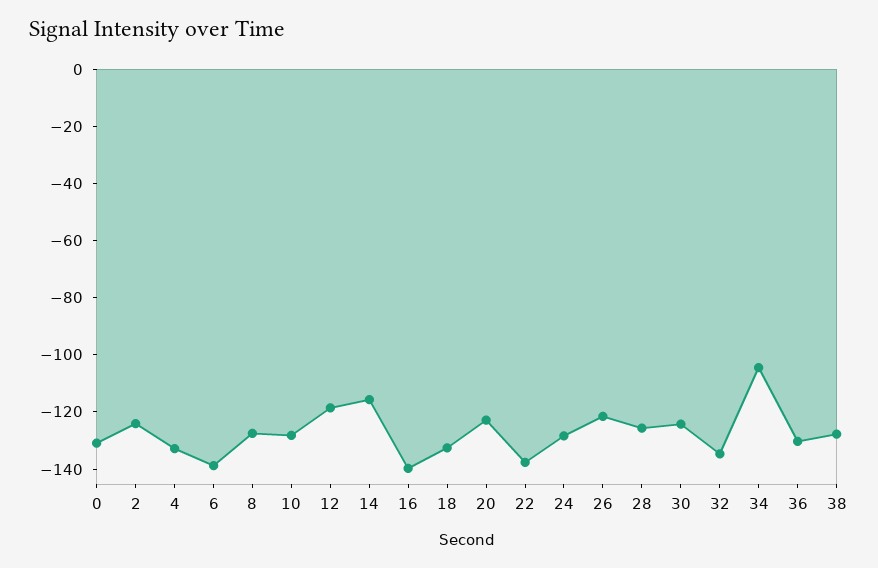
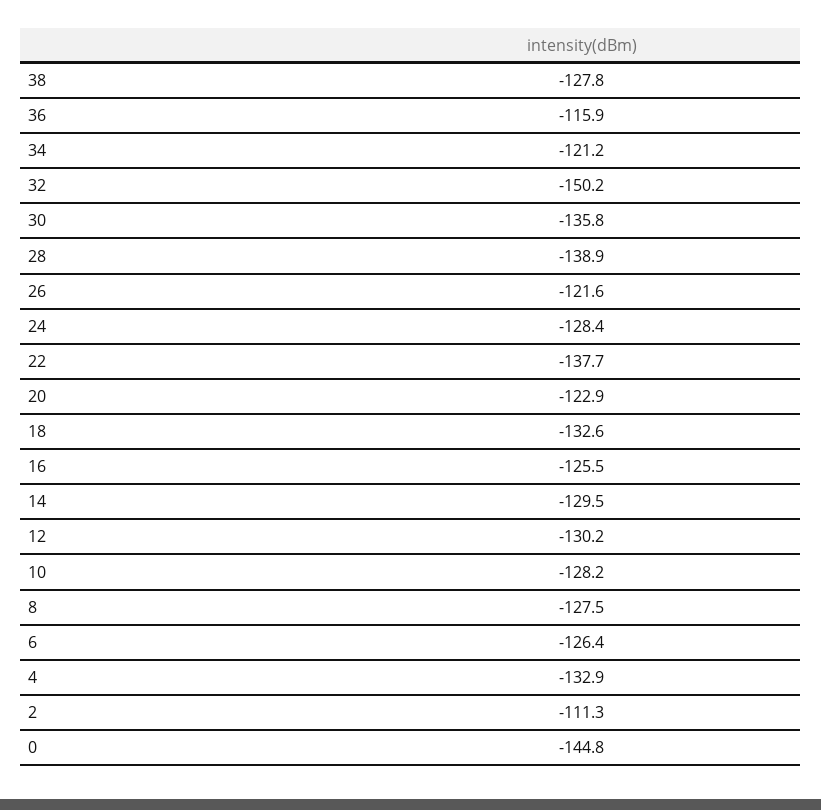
0: -130 -> -144.8
2: -125 -> -111.3
6: -140 -> -126.4
12: -120 -> -130.2
14: -115 -> -129.5
16: -140 -> -125.5
28: -125 -> -138.9
30: -125 -> -135.8
32: -135 -> -150.2
34: -105 -> -121.2
36: -130 -> -115.9

